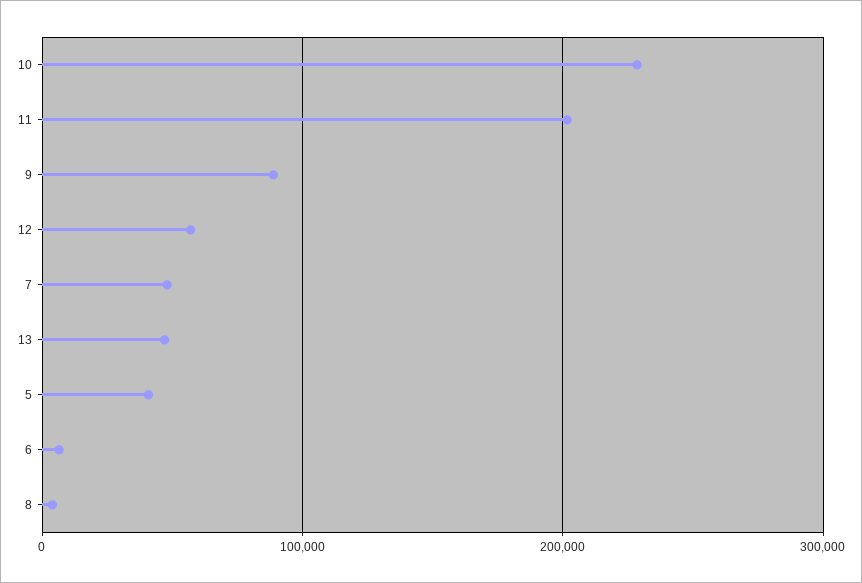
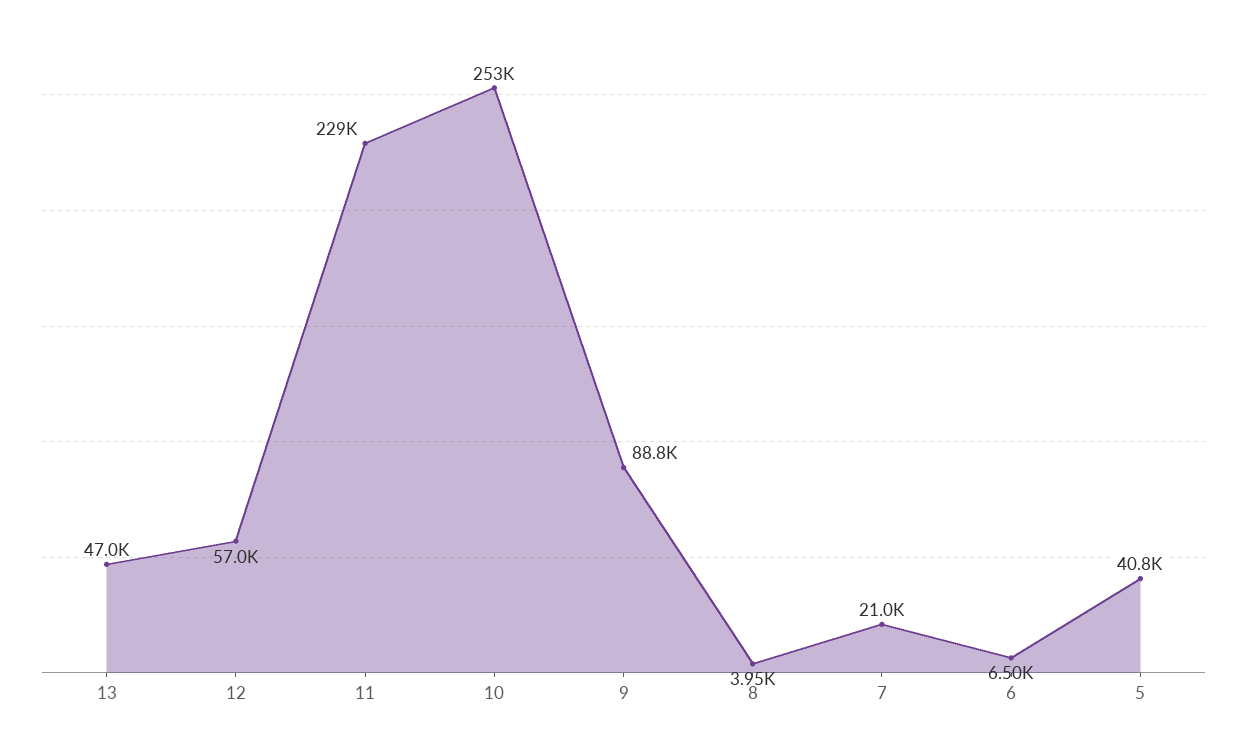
10: 230000 -> 253000
11: 200000 -> 229000
7: 50000 -> 21000

